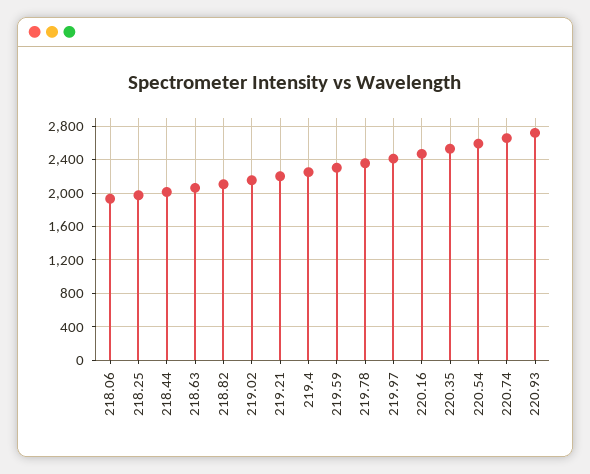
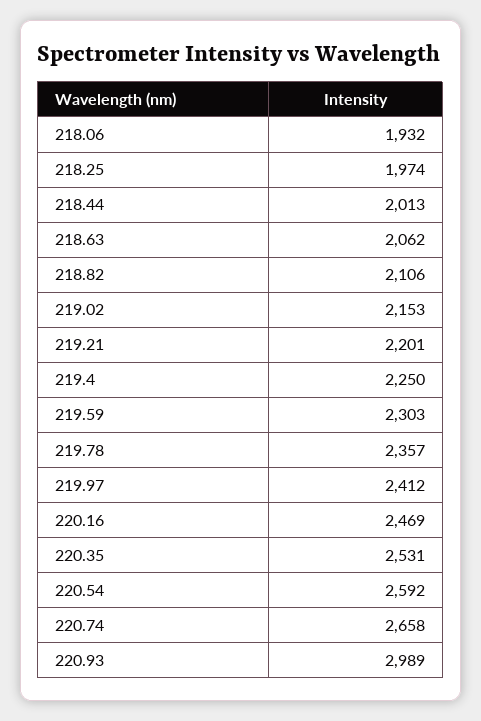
220.93: 2700 -> 2989

